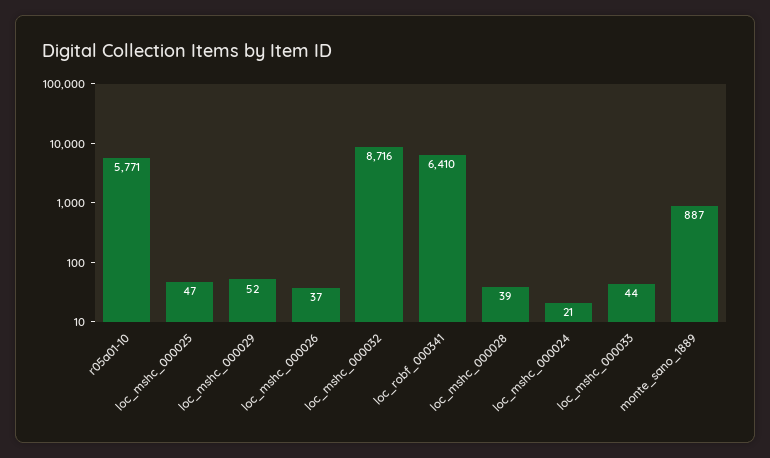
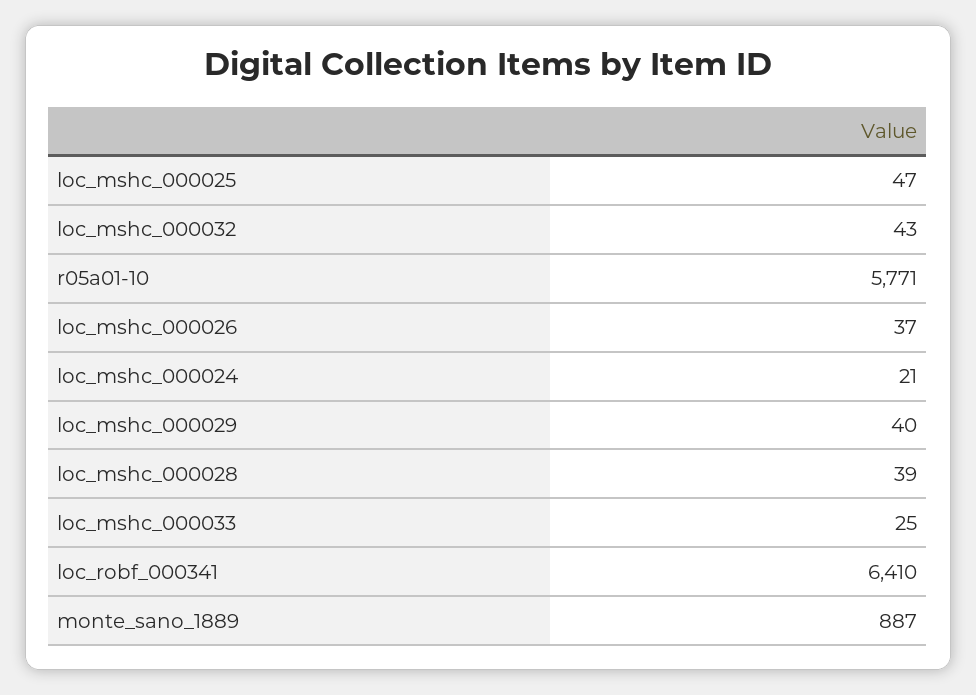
loc_mshc_000029: 52 -> 40
loc_mshc_000032: 8716 -> 43
loc_mshc_000033: 44 -> 25

